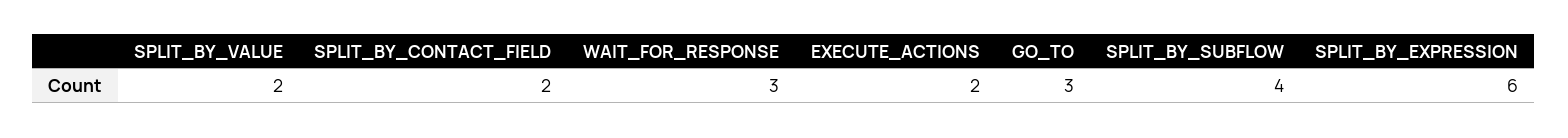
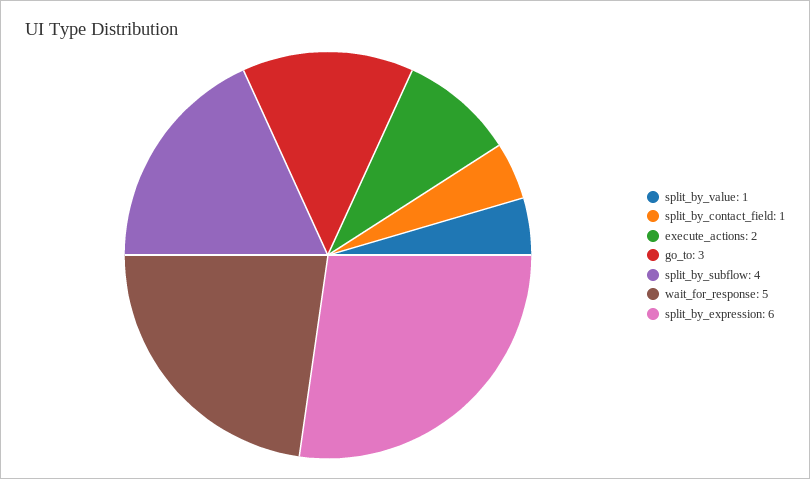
SPLIT_BY_VALUE: 2 -> 1
SPLIT_BY_CONTACT_FIELD: 2 -> 1
WAIT_FOR_RESPONSE: 3 -> 5

